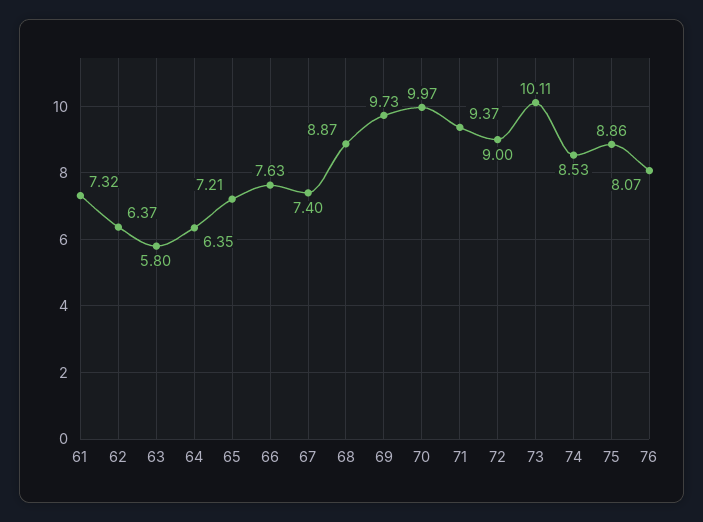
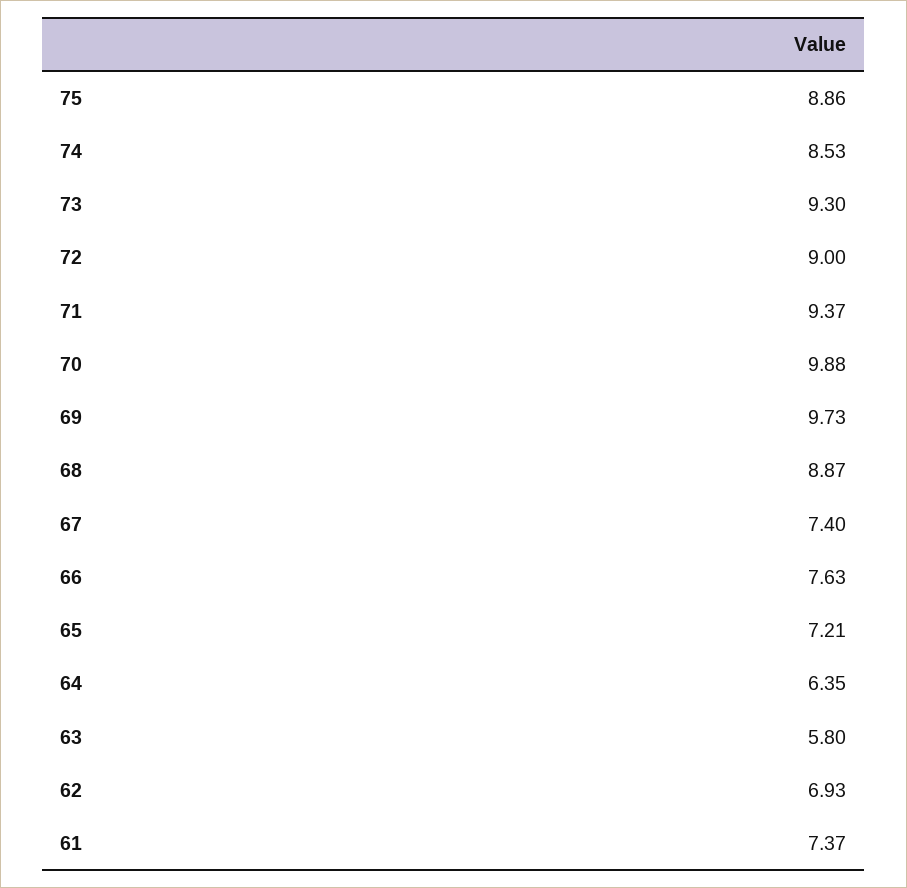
61: 7.32 -> 7.37
62: 6.37 -> 6.93
70: 9.97 -> 9.88
73: 10.11 -> 9.3
76: 8.07 -> none

